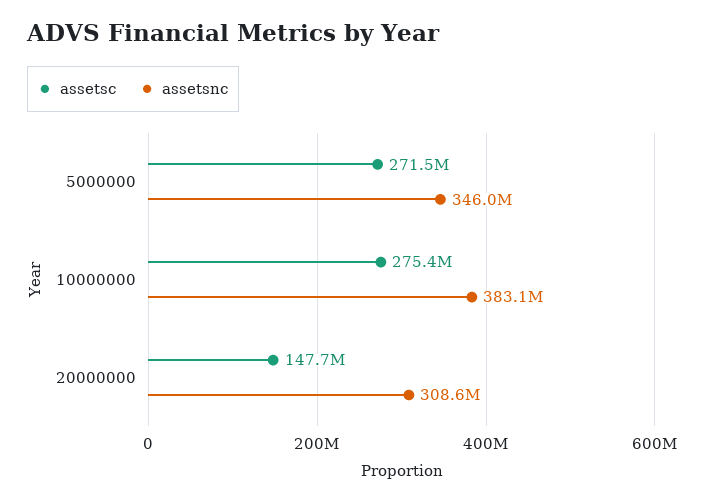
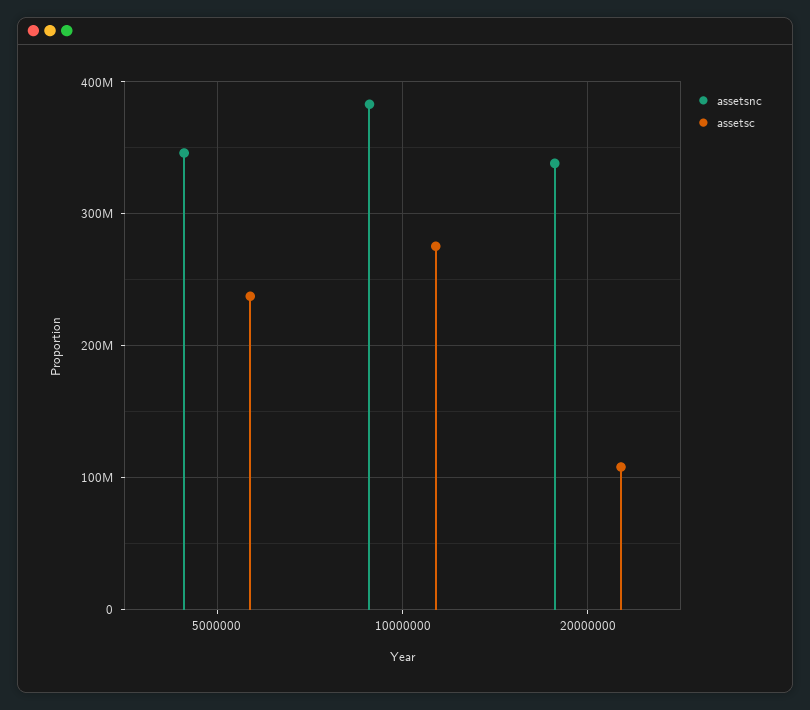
assetsc, 5000000: 271500000 -> 240000000
assetsc, 20000000: 147700000 -> 110000000
assetsnc, 20000000: 308600000 -> 340000000

